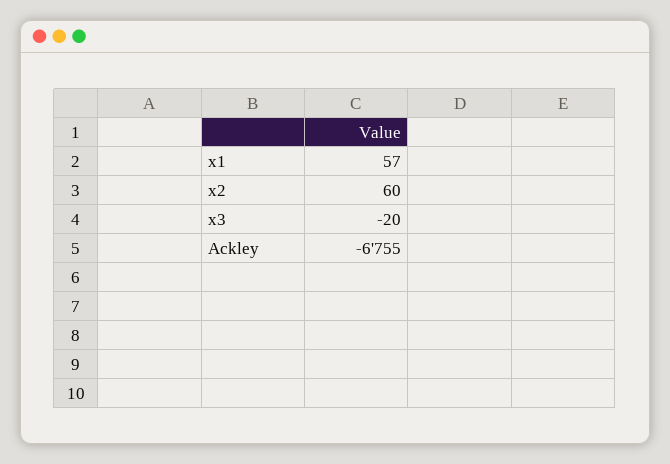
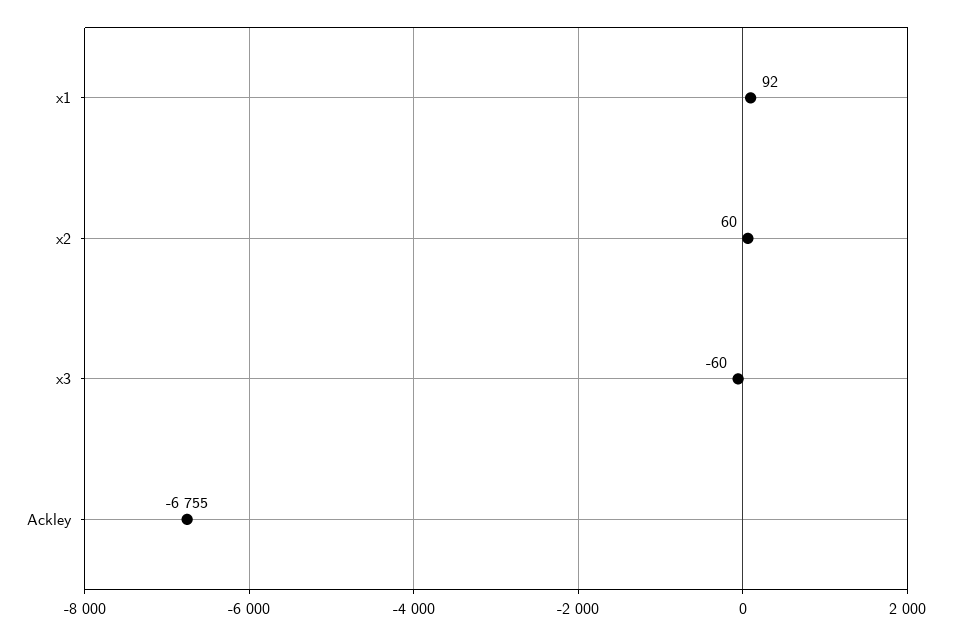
x1: 57 -> 92
x3: -20 -> -60

